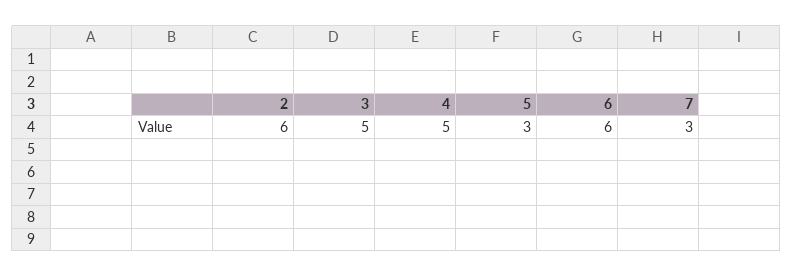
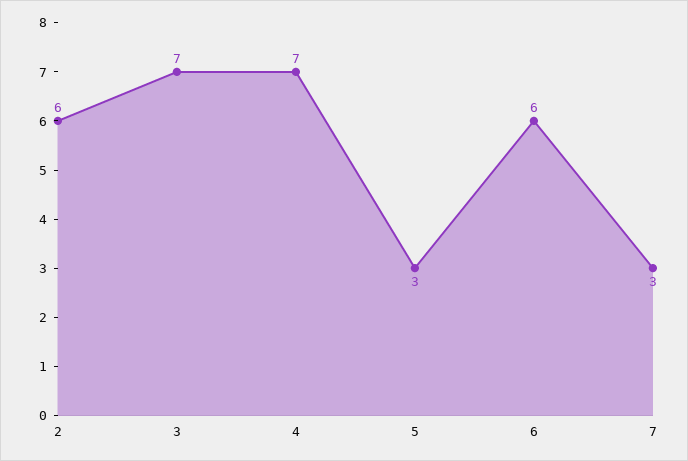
3: 5 -> 7
4: 5 -> 7

